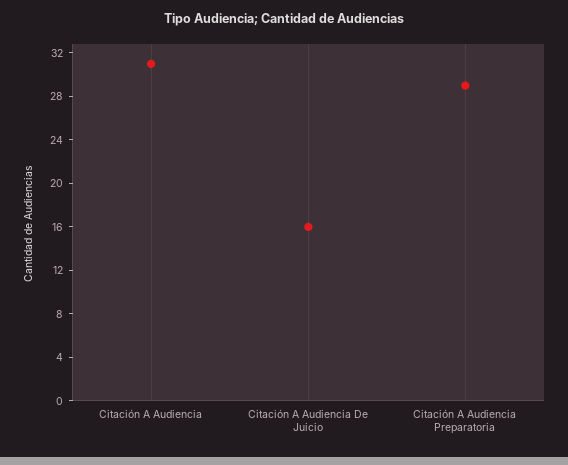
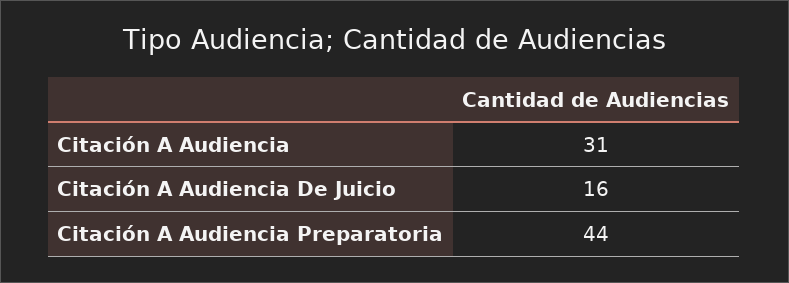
Citación A Audiencia Preparatoria: 29 -> 44

